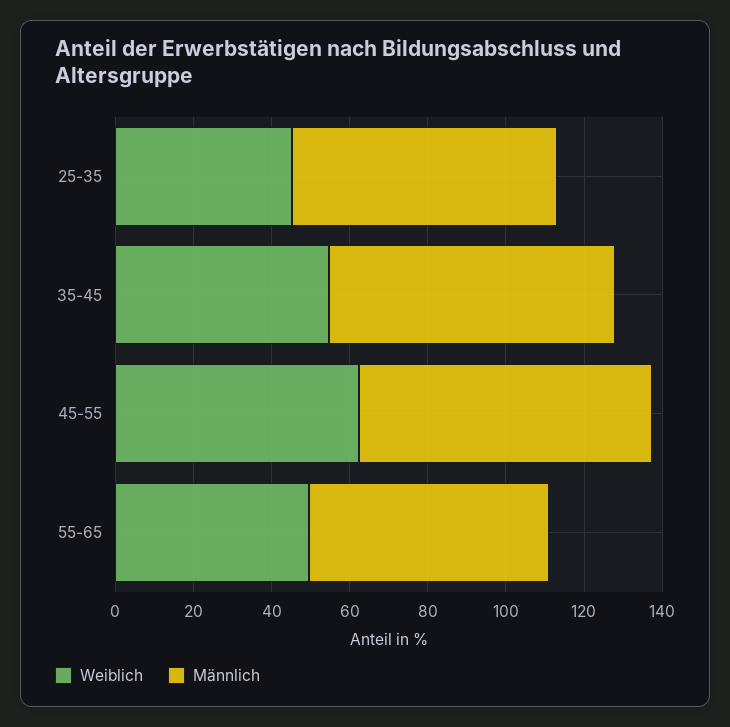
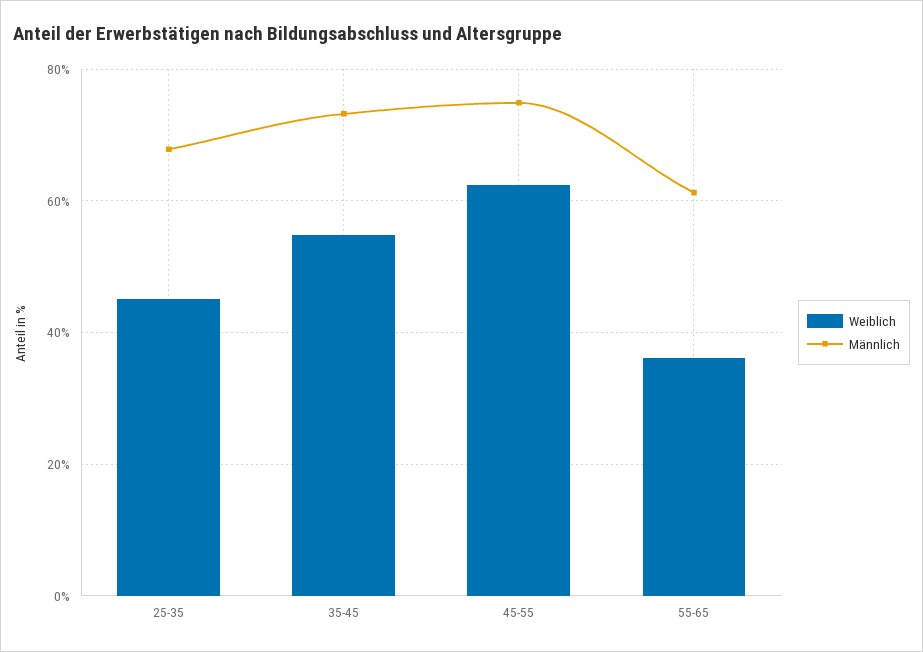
Weiblich, 55-65: 50 -> 36

